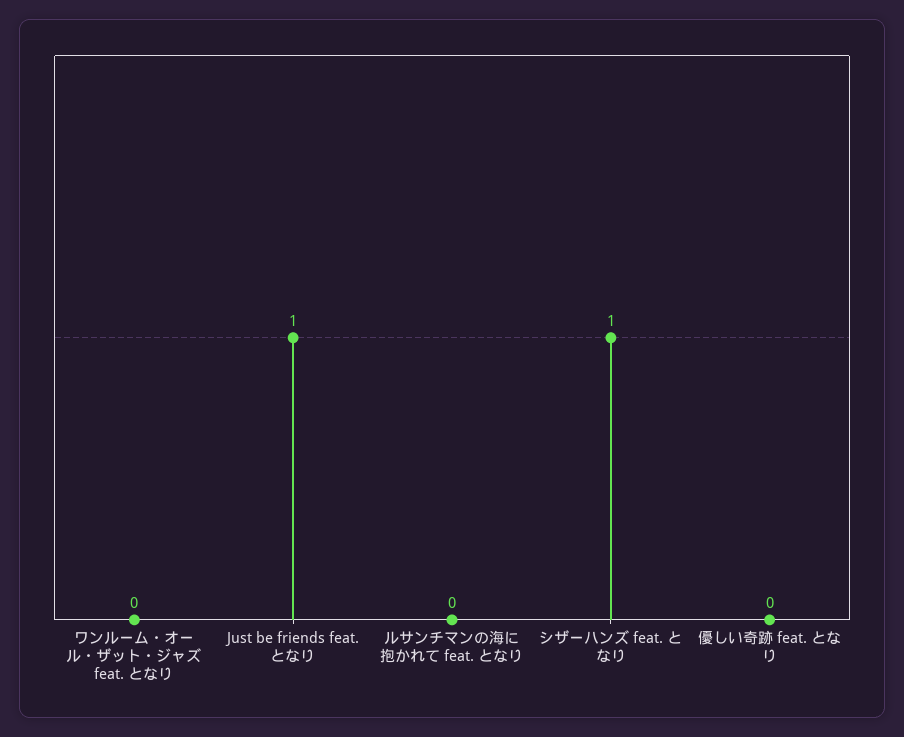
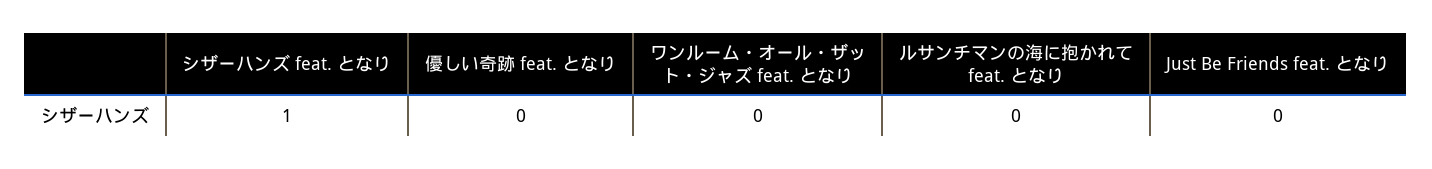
Just be friends feat. となり: 1 -> 0

